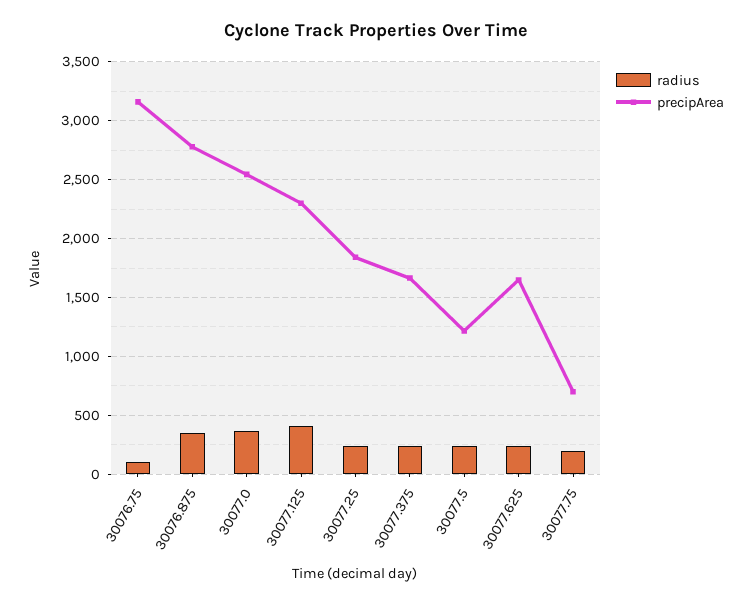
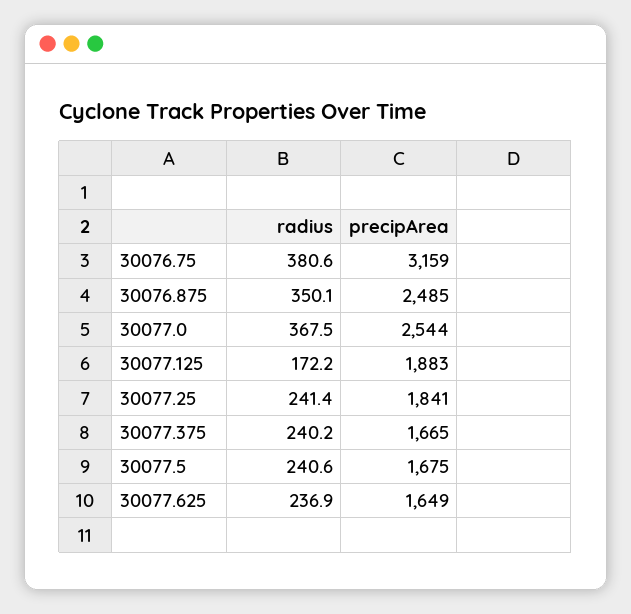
radius, 30076.75: 100 -> 380.6
precipArea, 30076.875: 2800 -> 2485
radius, 30077.125: 400 -> 172.2
precipArea, 30077.125: 2300 -> 1883
precipArea, 30077.5: 1200 -> 1675
radius, 30077.75: 200 -> none
precipArea, 30077.75: 700 -> none

